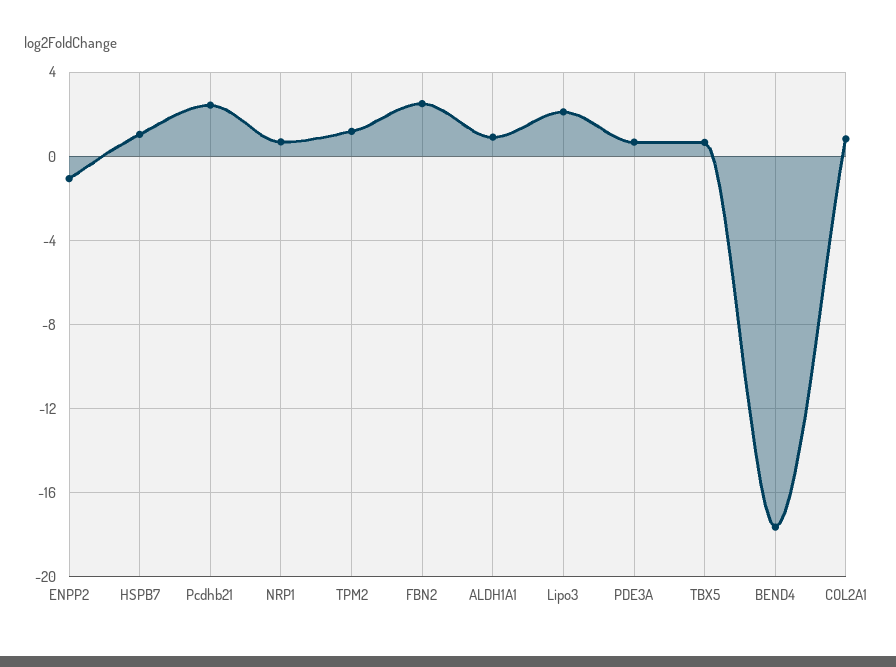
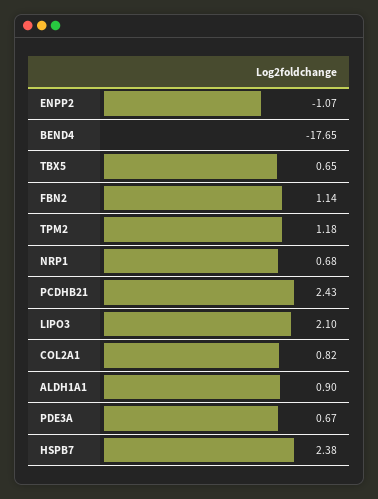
HSPB7: 1 -> 2.38
FBN2: 2.5 -> 1.14

